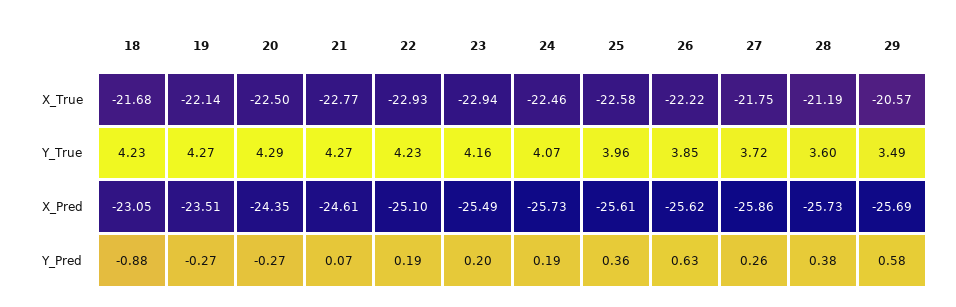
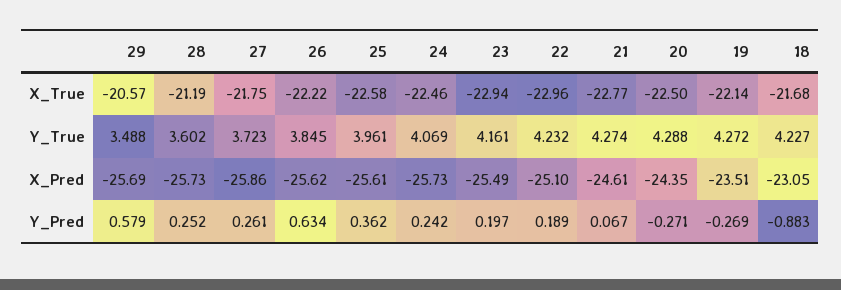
22, X_True: -22.93 -> -22.96
24, Y_Pred: 0.19 -> 0.242
28, Y_Pred: 0.38 -> 0.252

